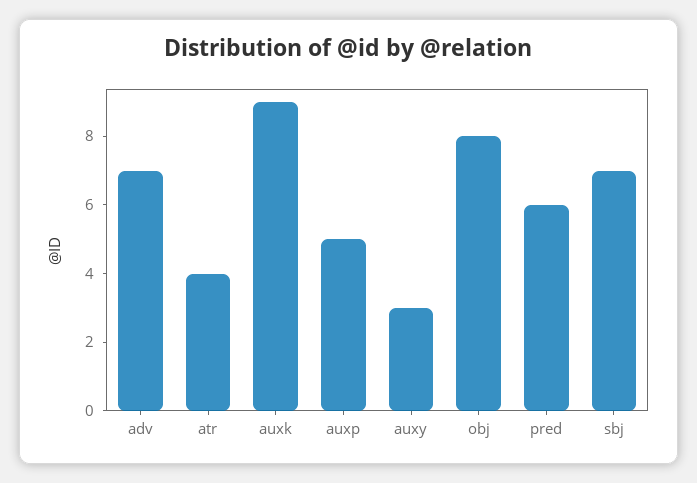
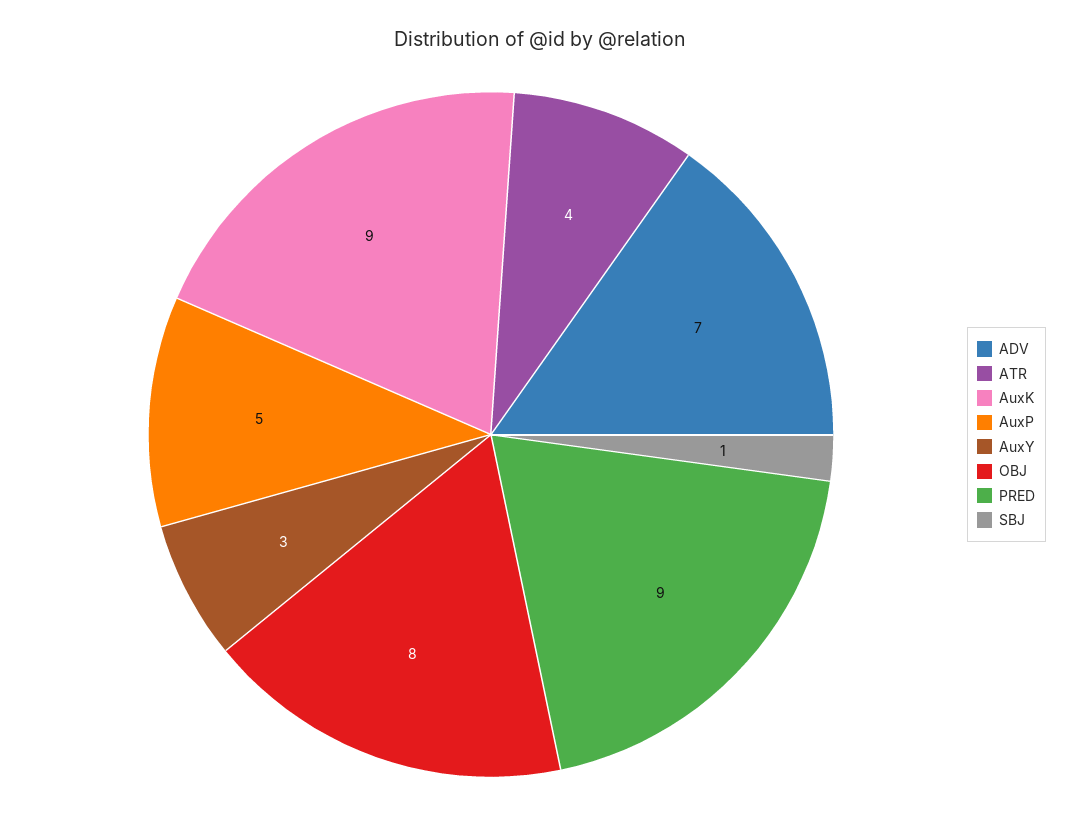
pred: 6 -> 9
sbj: 7 -> 1

